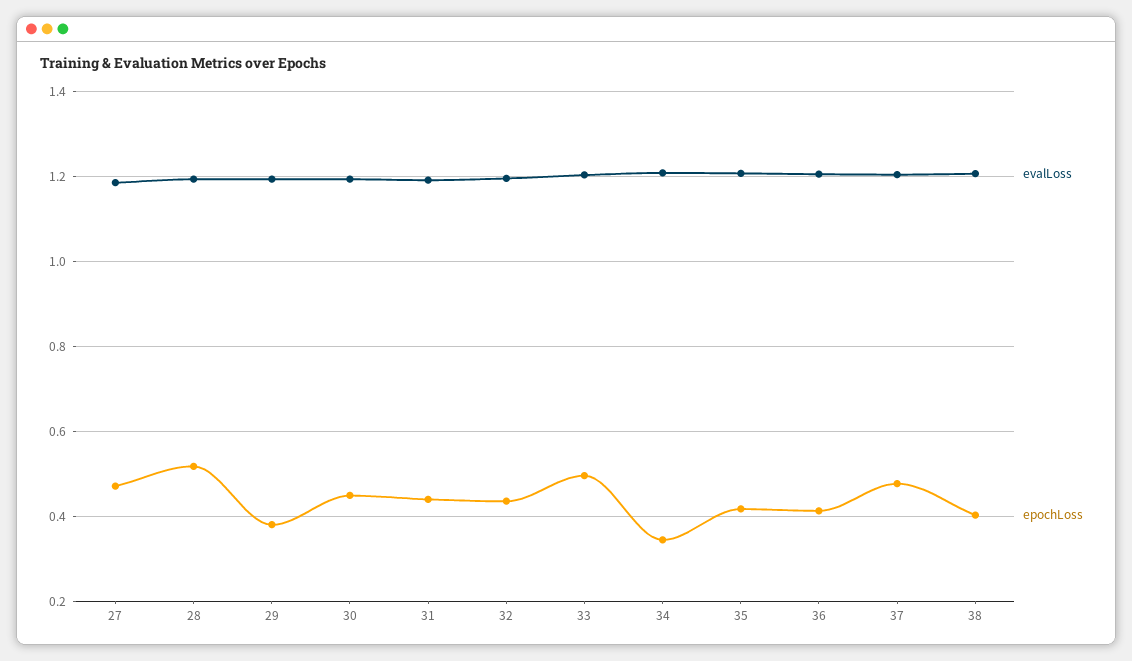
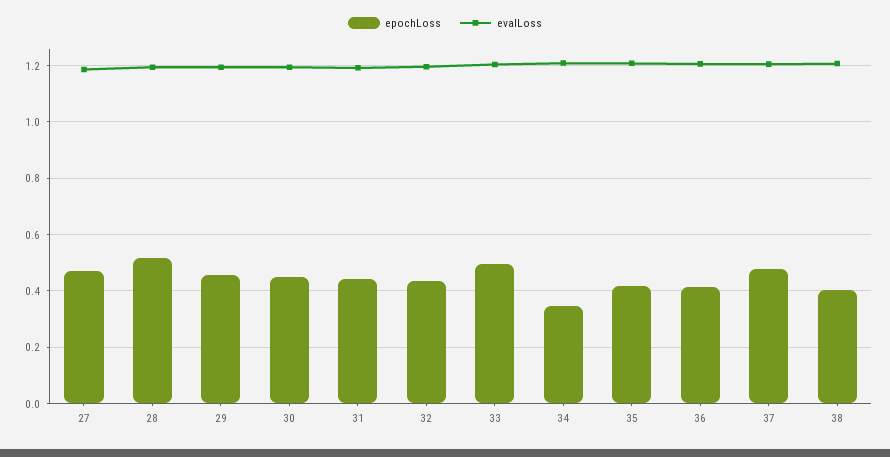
epochLoss, 29: 0.38 -> 0.45

